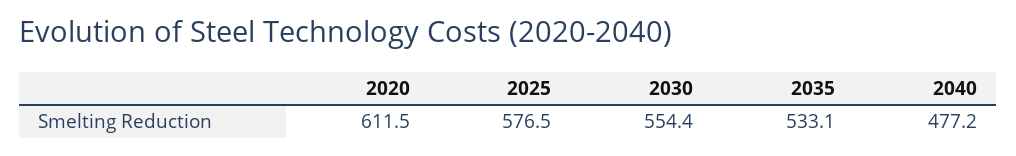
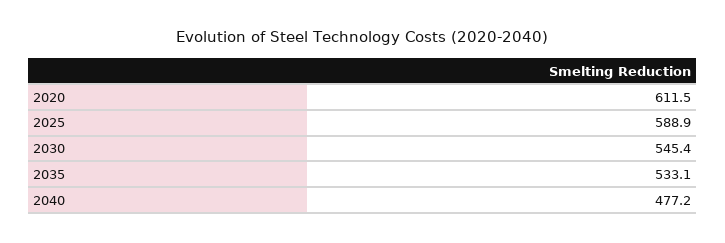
2025: 576.5 -> 588.9
2030: 554.4 -> 545.4

